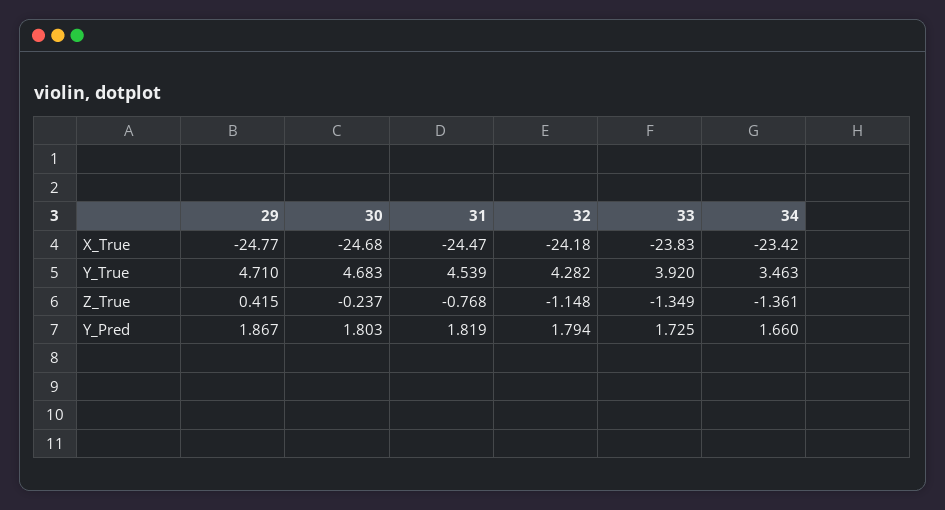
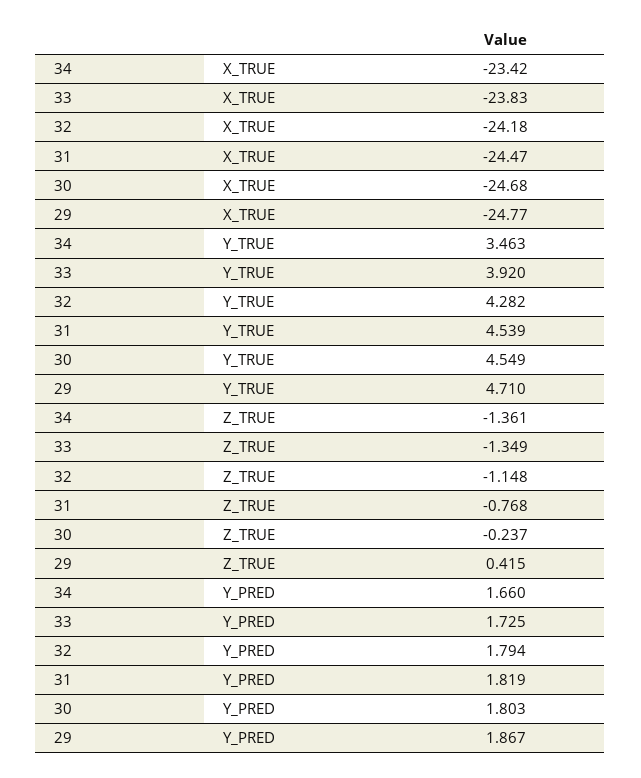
30, Y_True: 4.683 -> 4.549

